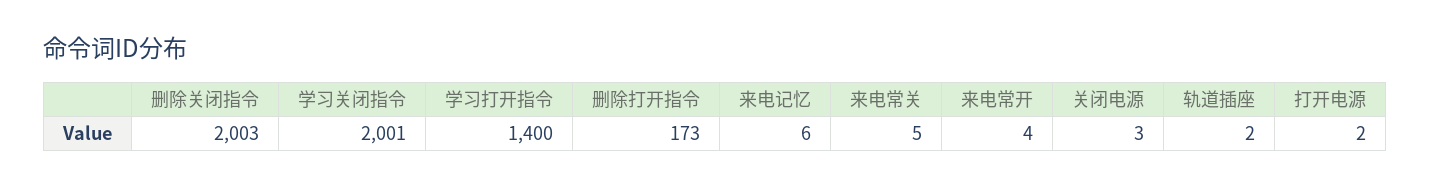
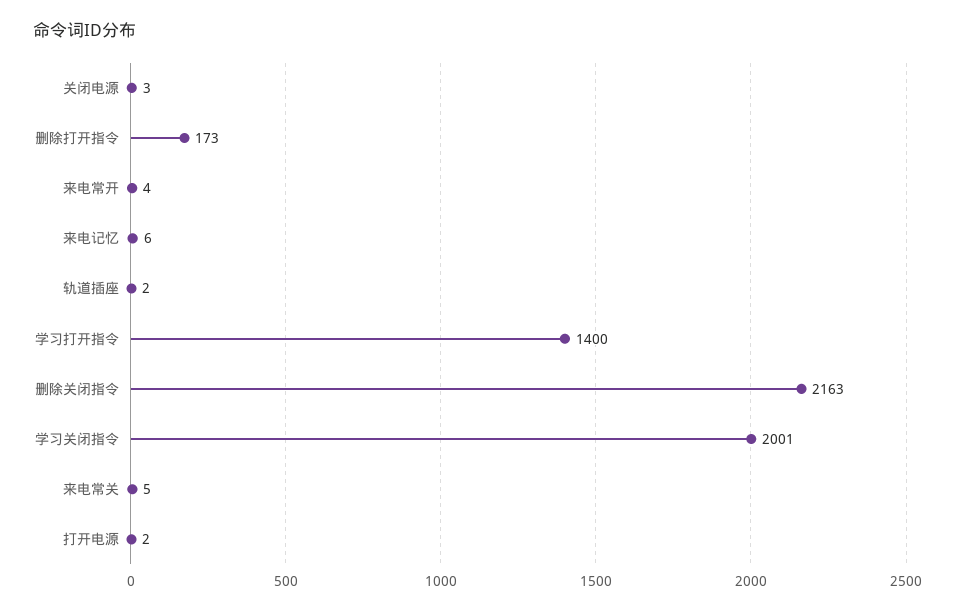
删除关闭指令: 2003 -> 2163

